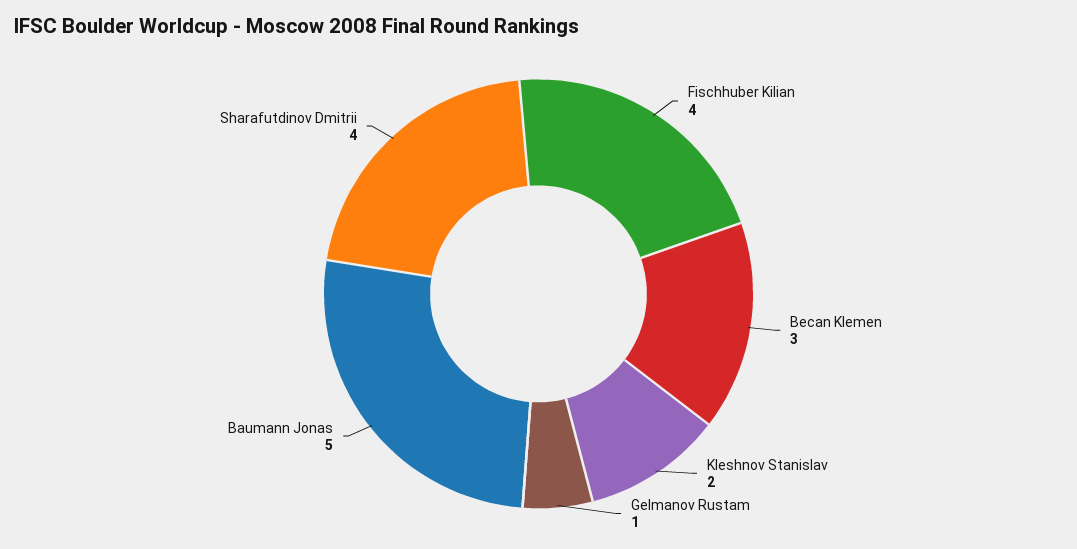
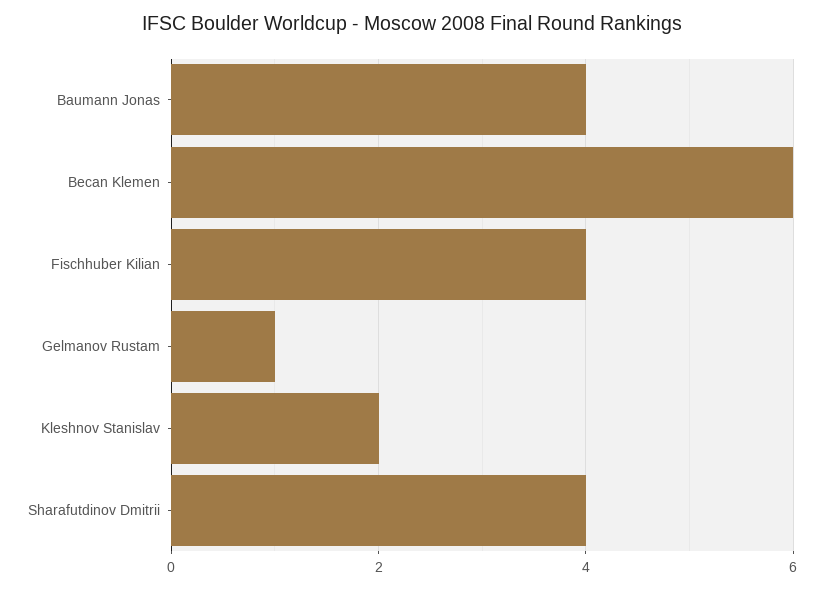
Becan Klemen: 3 -> 6
Baumann Jonas: 5 -> 4

